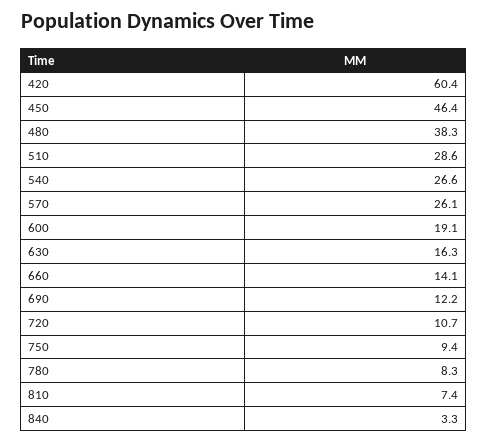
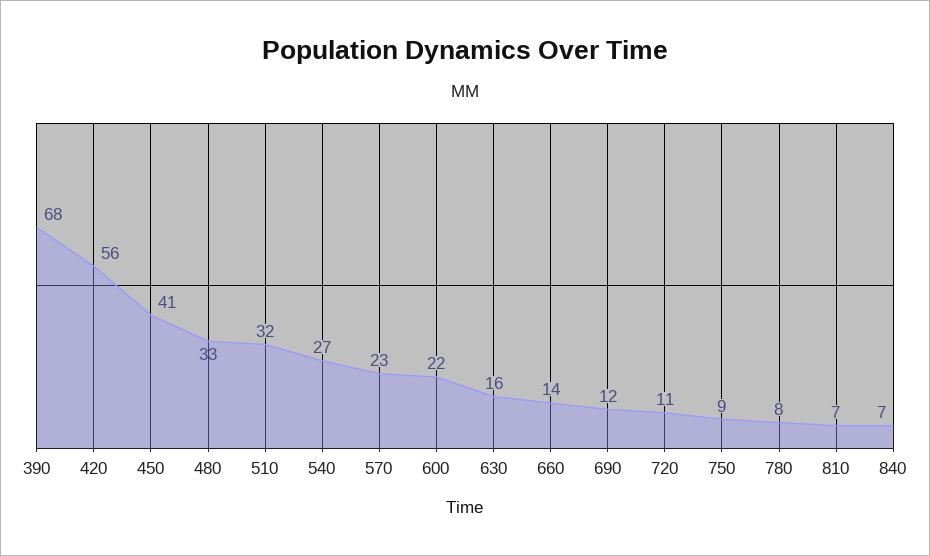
420: 60.4 -> 56
450: 46.4 -> 41
480: 38.3 -> 33
510: 28.6 -> 32
570: 26.1 -> 23
600: 19.1 -> 22
840: 3.3 -> 7
390: none -> 68

